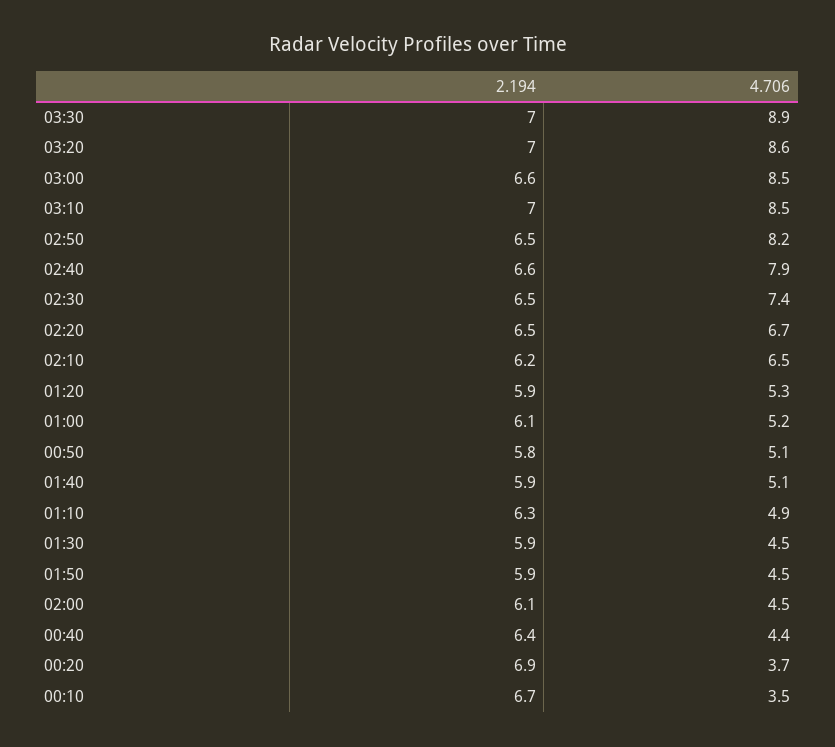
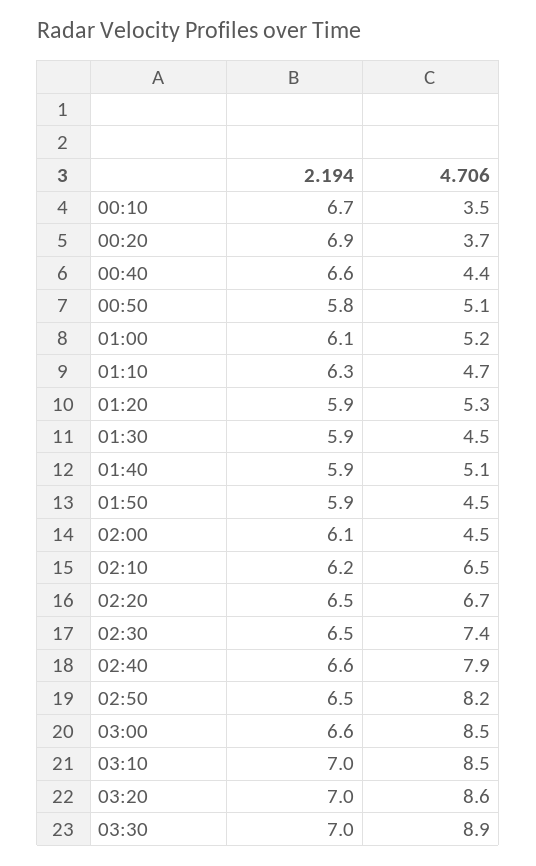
4.706, 01:10: 4.9 -> 4.7
2.194, 00:40: 6.4 -> 6.6

